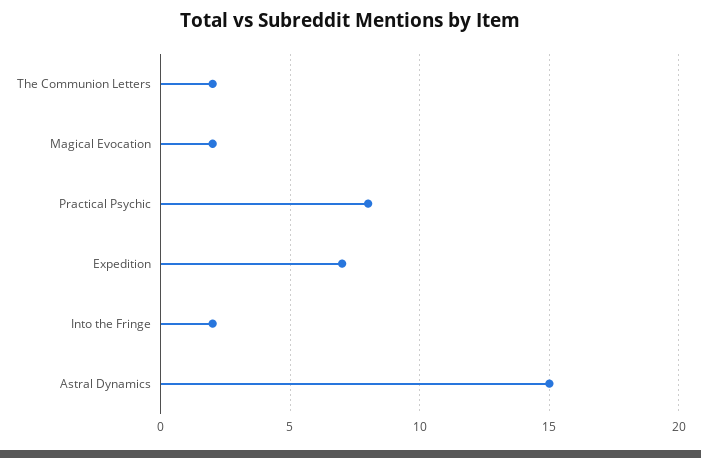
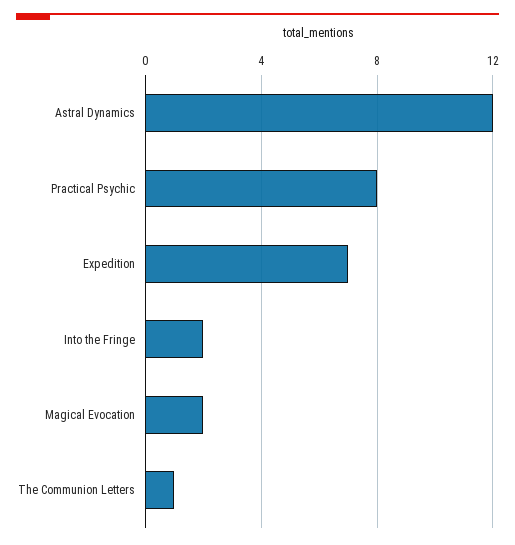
The Communion Letters: 2 -> 1
Astral Dynamics: 15 -> 12

